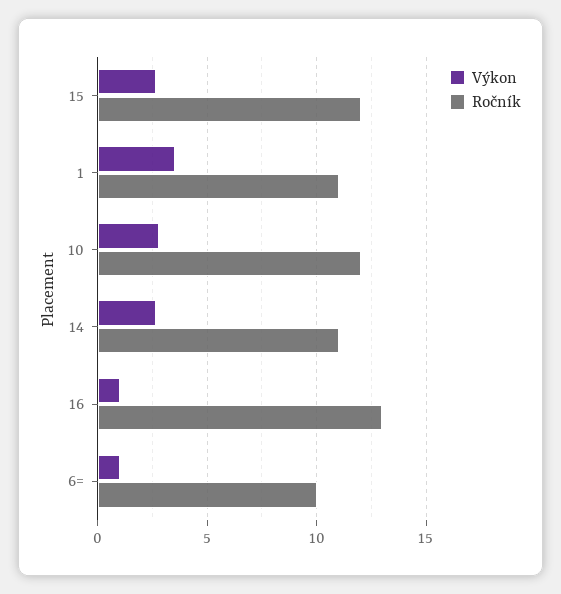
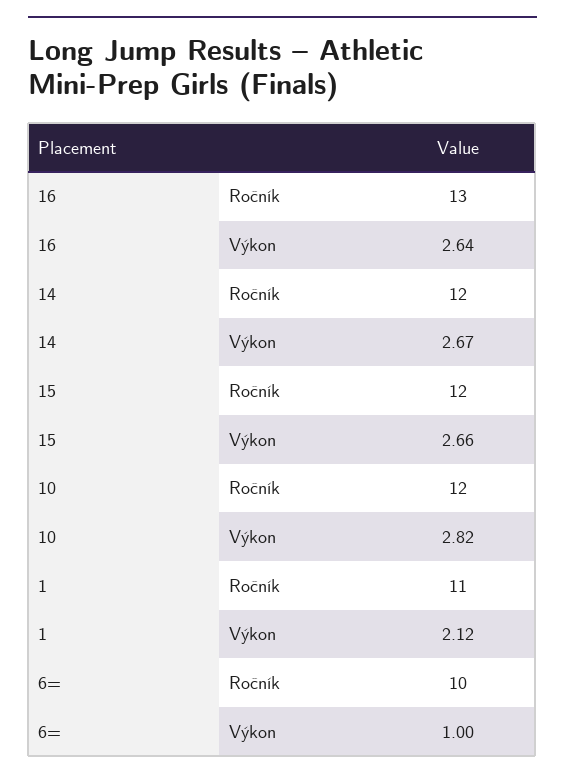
Výkon, 1: 3.5 -> 2.12
Ročník, 14: 11 -> 12
Výkon, 16: 1 -> 2.64

